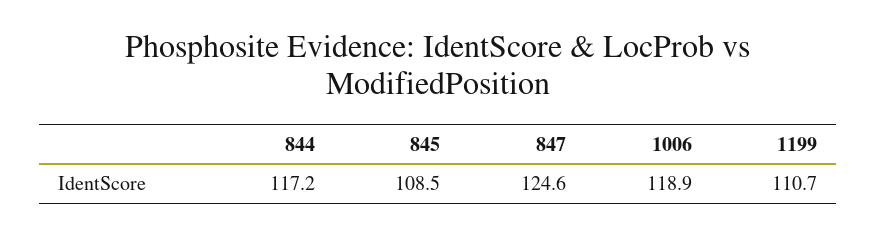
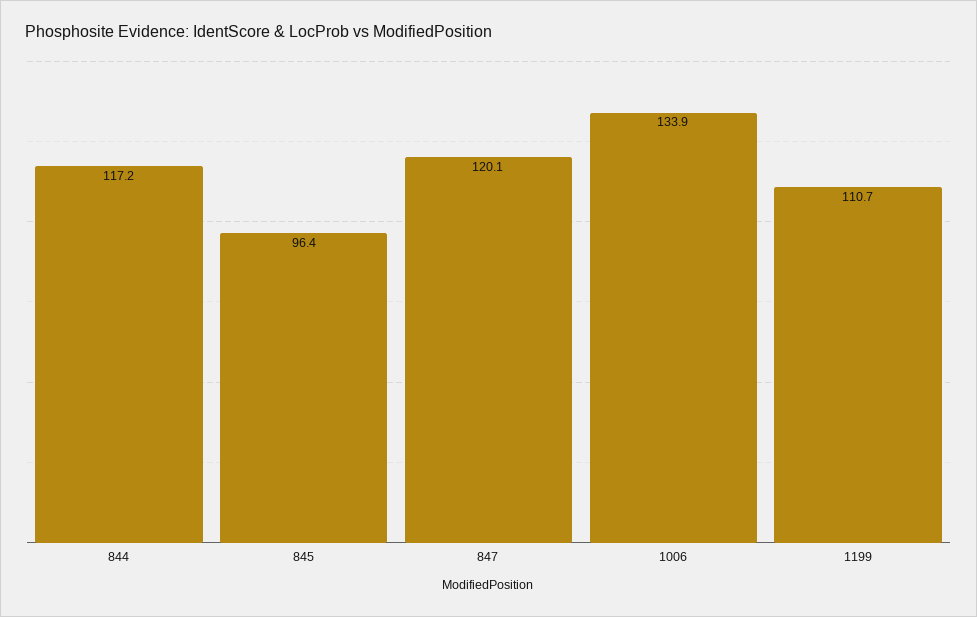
845: 108.5 -> 96.4
847: 124.6 -> 120.1
1006: 118.9 -> 133.9

